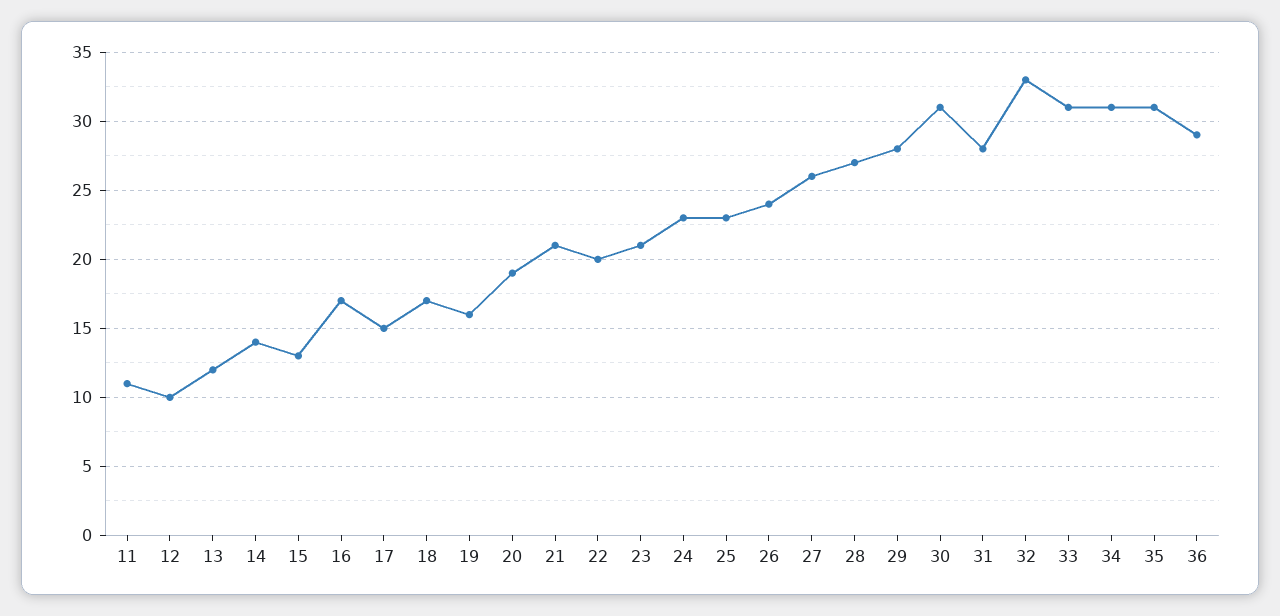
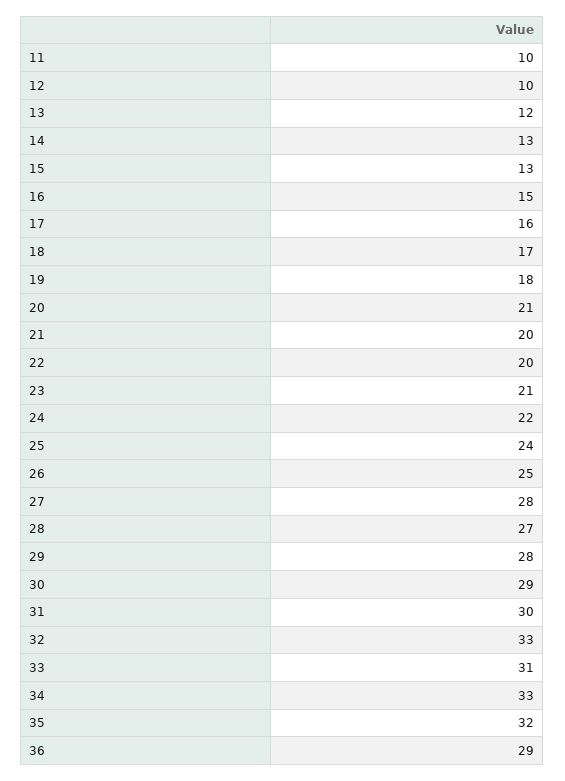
11: 11 -> 10
14: 14 -> 13
16: 17 -> 15
17: 15 -> 16
19: 16 -> 18
20: 19 -> 21
21: 21 -> 20
24: 23 -> 22
25: 23 -> 24
26: 24 -> 25
27: 26 -> 28
30: 31 -> 29
31: 28 -> 30
34: 31 -> 33
35: 31 -> 32

